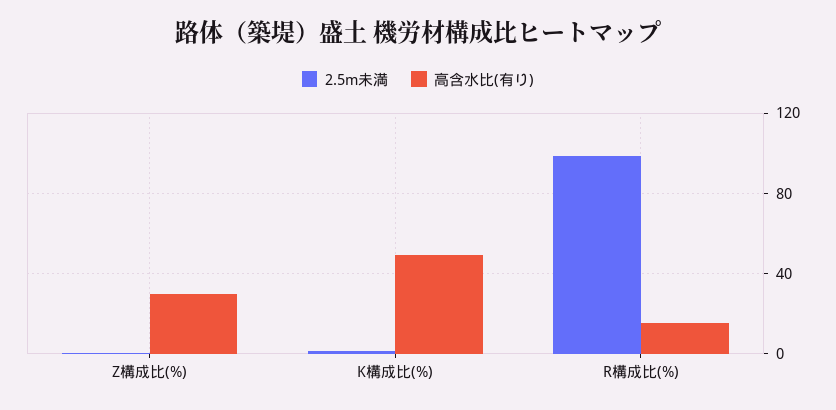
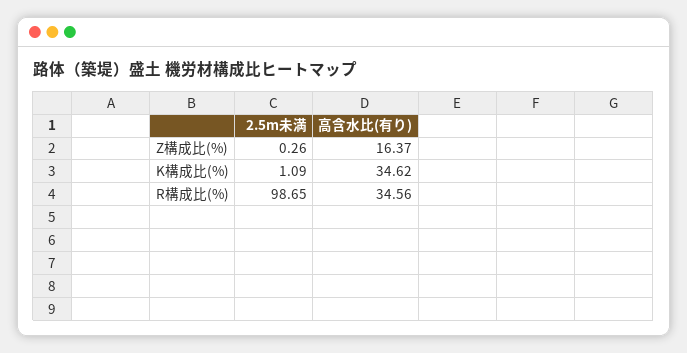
高含水比(有り), Z構成比(%): 30 -> 16.37
高含水比(有り), K構成比(%): 50 -> 34.62
高含水比(有り), R構成比(%): 15 -> 34.56

